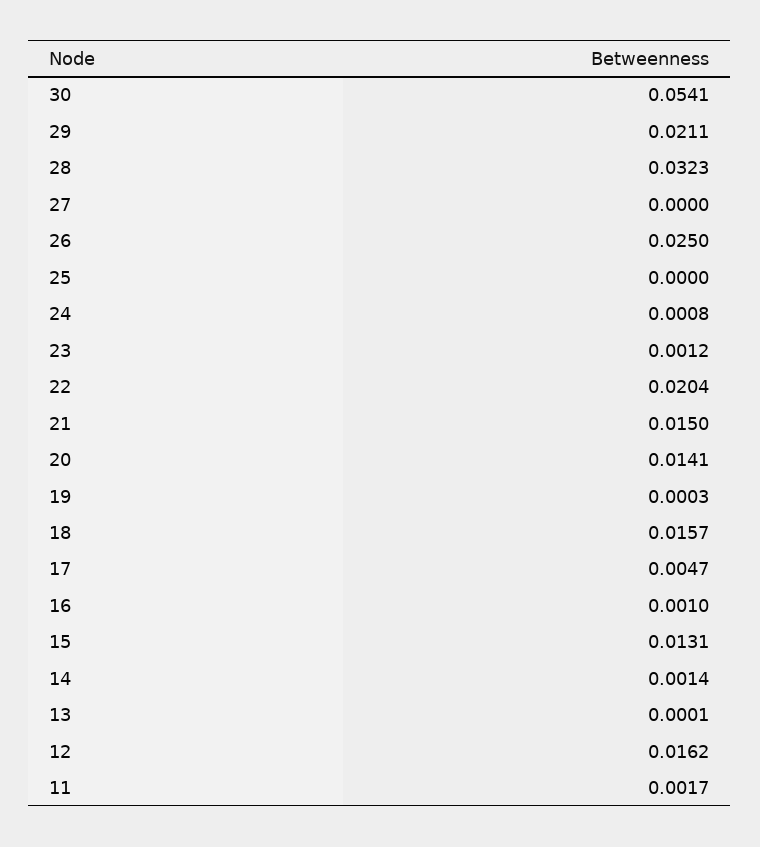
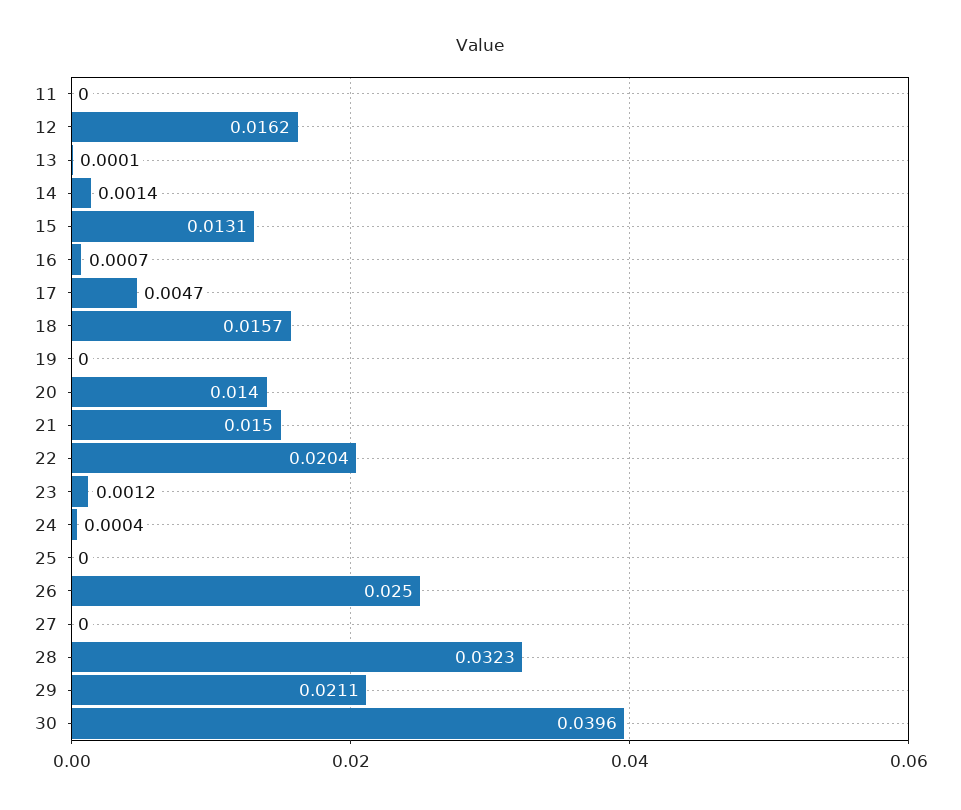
30: 0.0541 -> 0.0396
24: 0.0008 -> 0.0004
20: 0.0141 -> 0.014
19: 0.0003 -> 0
16: 0.001 -> 0.0007
11: 0.0017 -> 0

